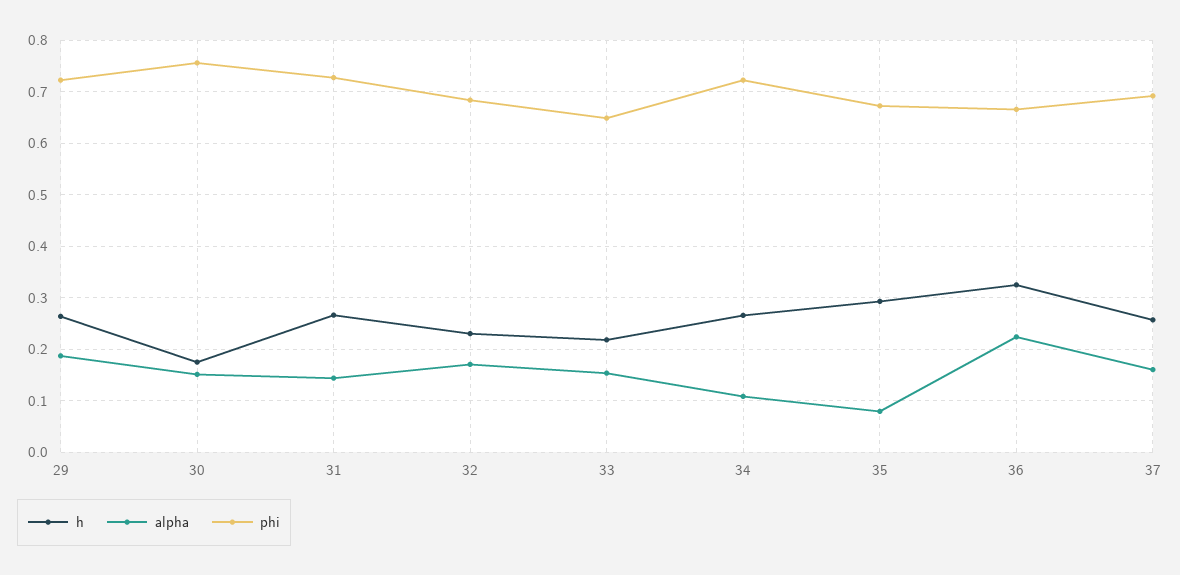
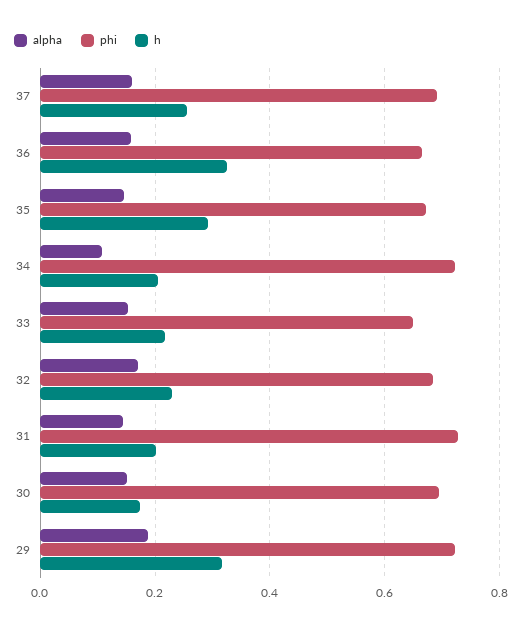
h, 29: 0.26 -> 0.32
phi, 30: 0.76 -> 0.7
h, 31: 0.26 -> 0.2
h, 34: 0.26 -> 0.2
alpha, 35: 0.08 -> 0.14
alpha, 36: 0.22 -> 0.16

